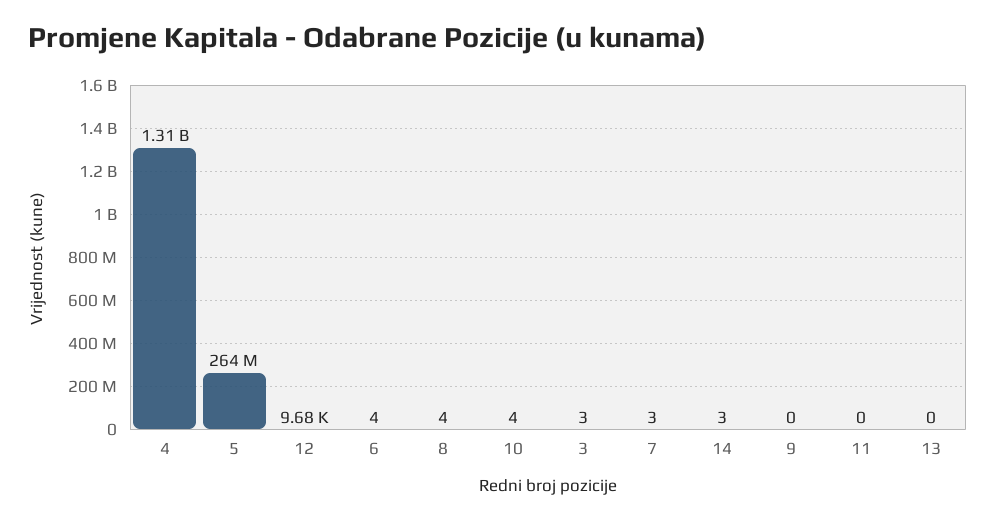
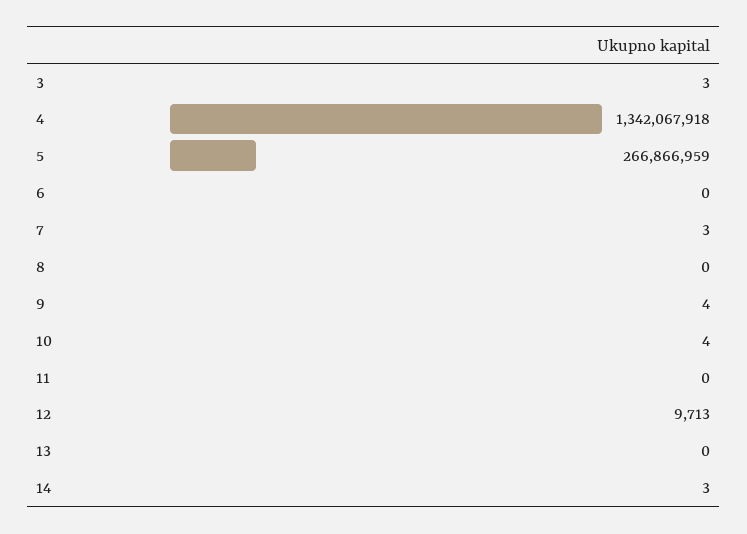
4: 1310000000 -> 1342067918
5: 264000000 -> 266866959
12: 9680 -> 9713
6: 4 -> 0
8: 4 -> 0
9: 0 -> 4

